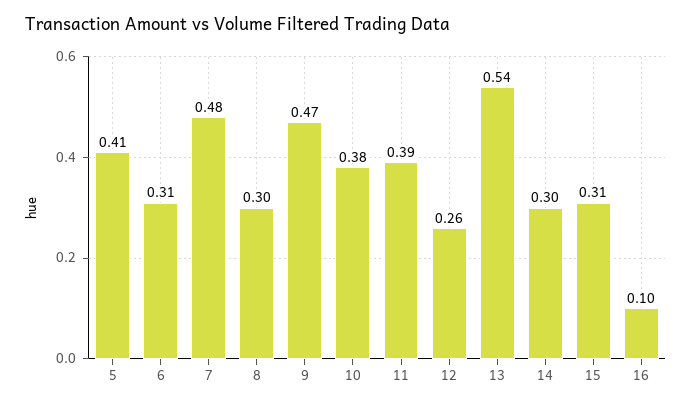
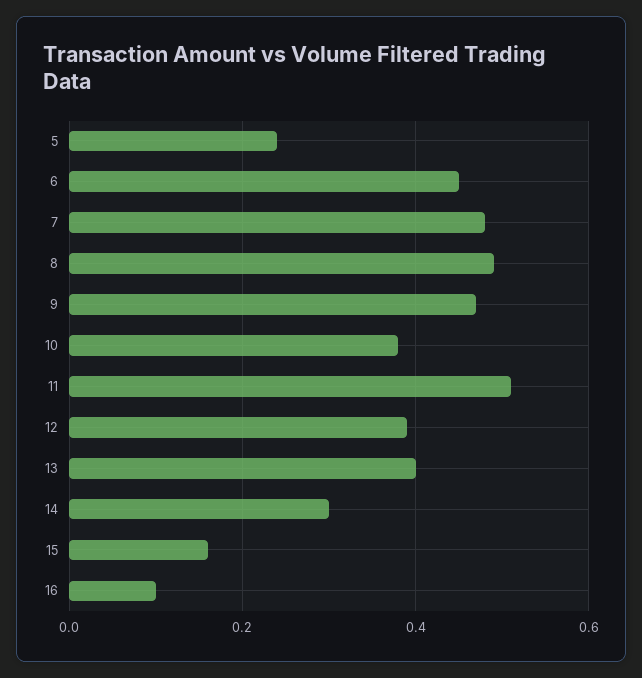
5: 0.41 -> 0.25
6: 0.31 -> 0.45
8: 0.3 -> 0.5
11: 0.39 -> 0.5
12: 0.26 -> 0.4
13: 0.54 -> 0.4
15: 0.31 -> 0.15

